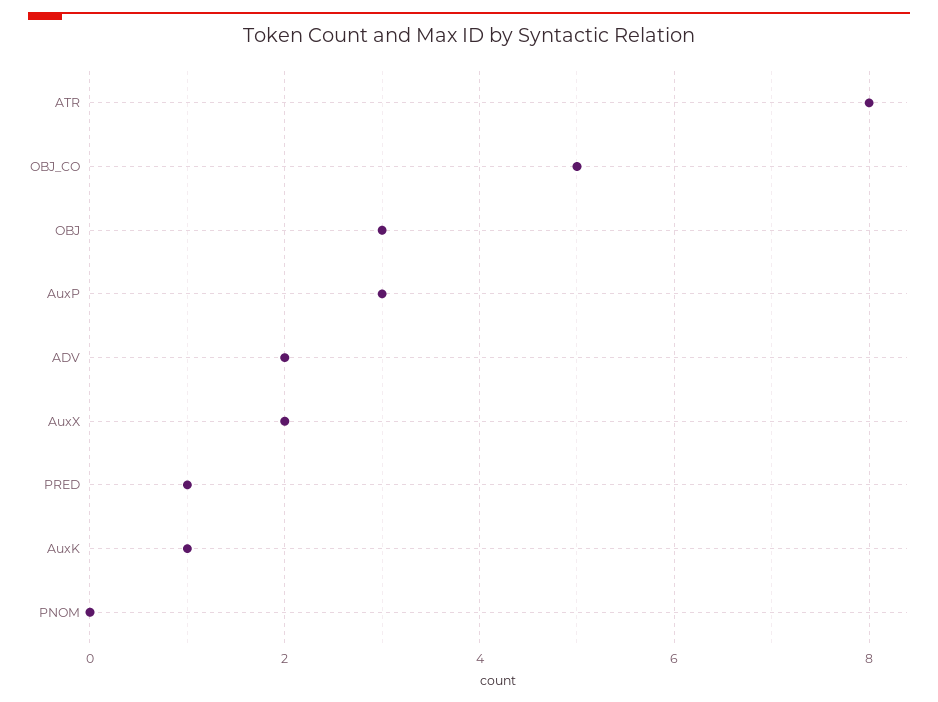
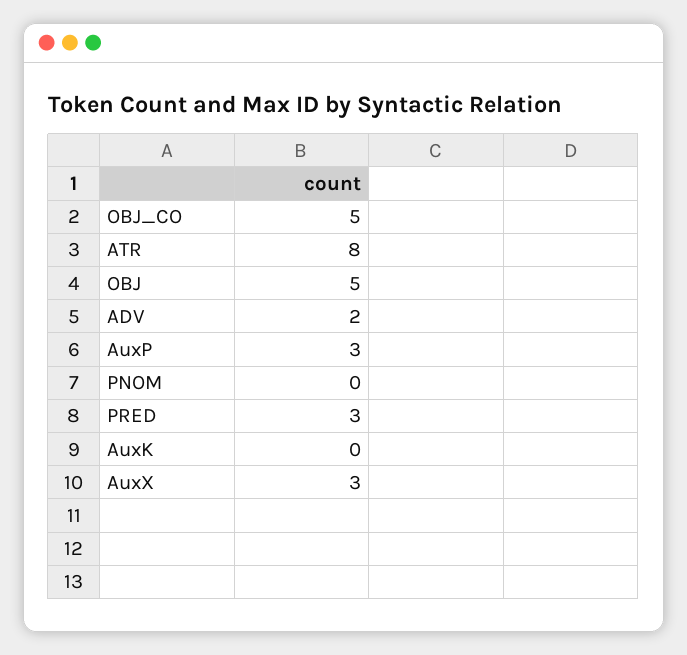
OBJ: 3 -> 5
AuxX: 2 -> 3
PRED: 1 -> 3
AuxK: 1 -> 0

